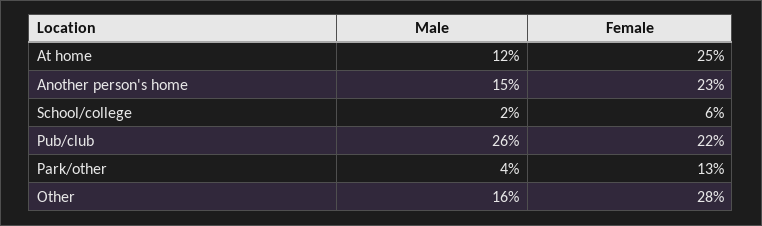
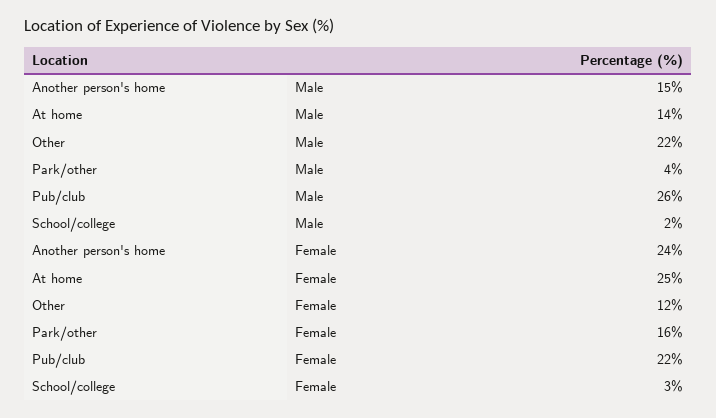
Male, At home: 12 -> 14
Female, Another person's home: 23 -> 24
Female, School/college: 6 -> 3
Female, Park/other: 13 -> 16
Male, Other: 16 -> 22
Female, Other: 28 -> 12

